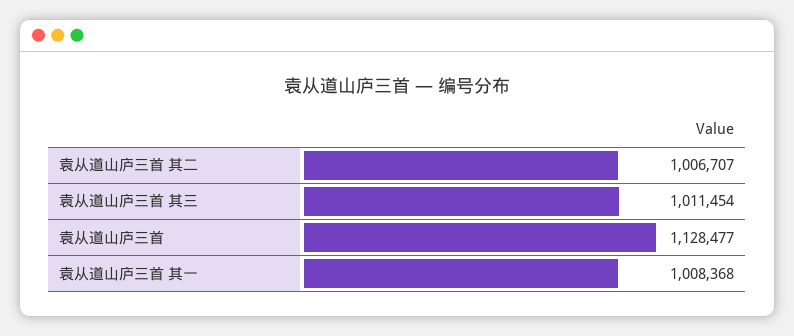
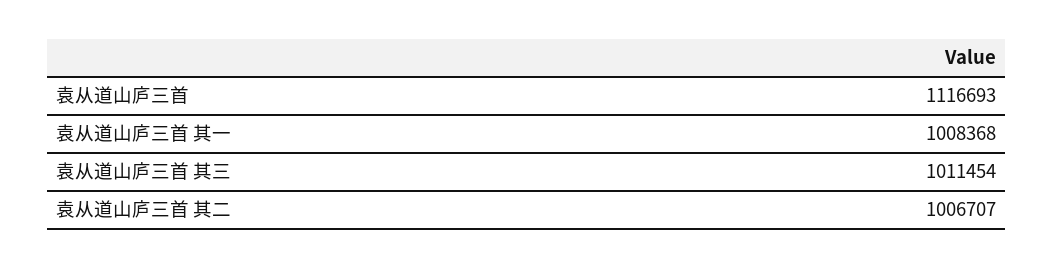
袁从道山庐三首: 1128477 -> 1116693

